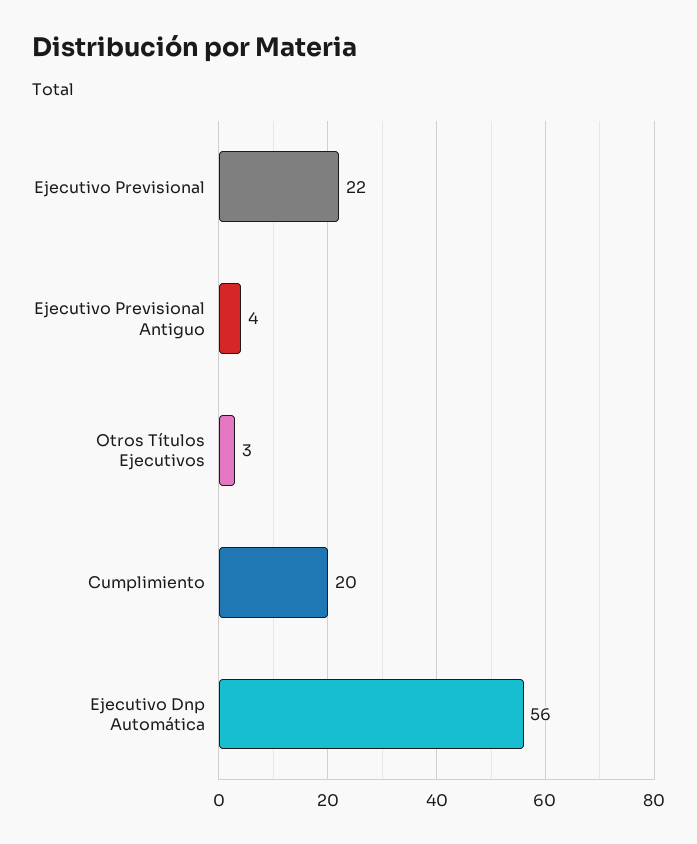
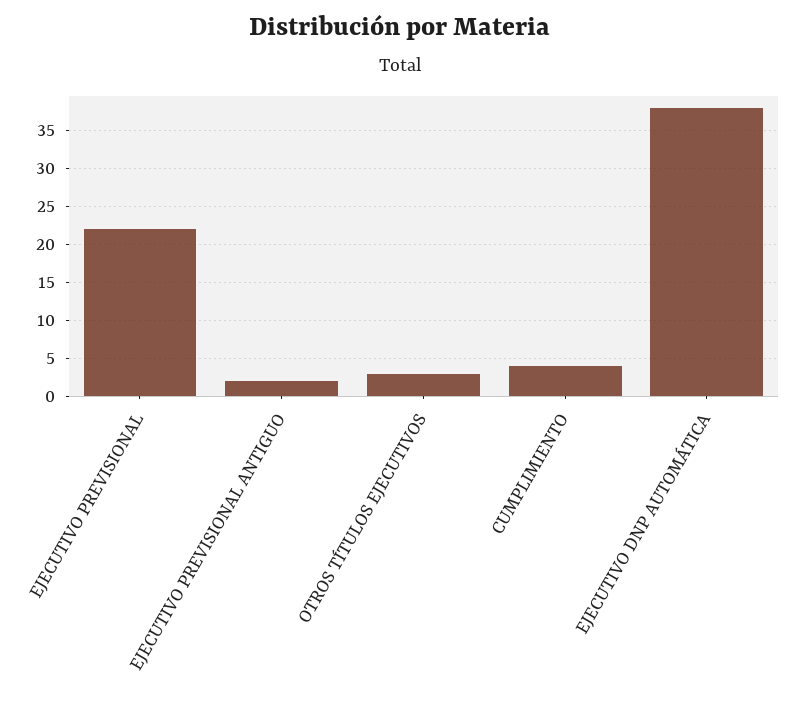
Ejecutivo Previsional Antiguo: 4 -> 2
Cumplimiento: 20 -> 4
Ejecutivo Dnp Automática: 56 -> 38

